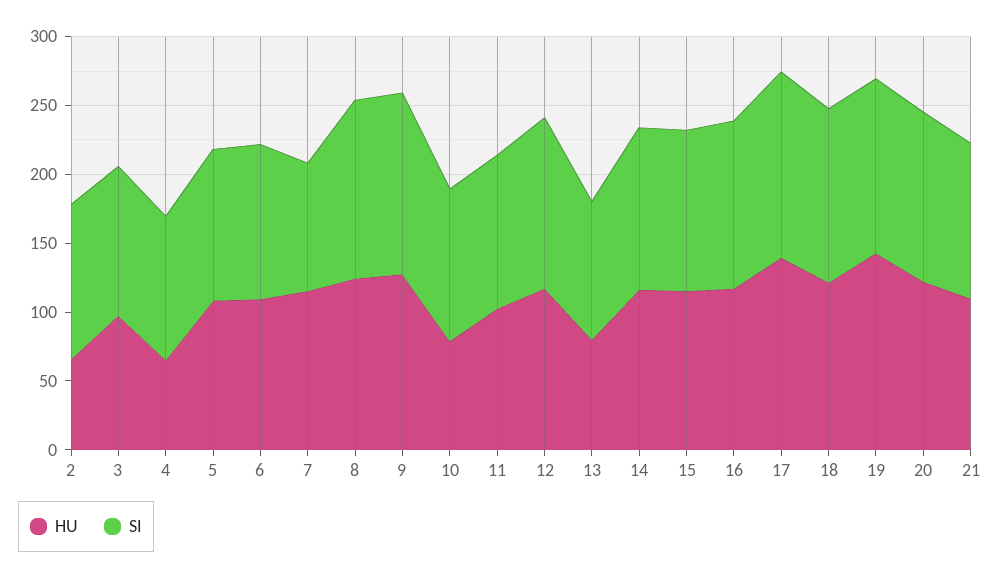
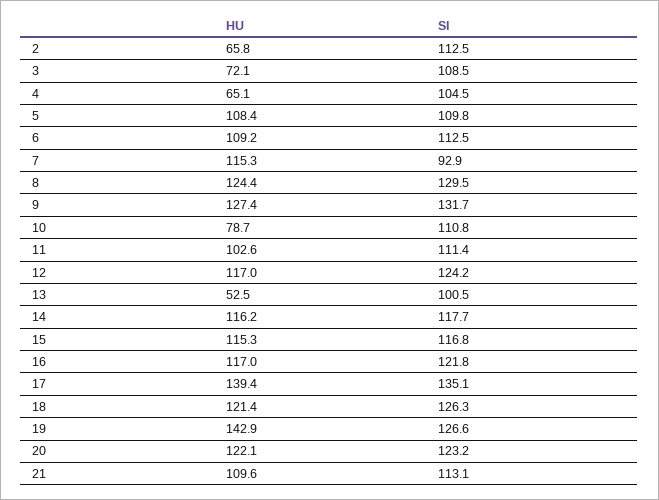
HU, 3: 100 -> 72.1
HU, 13: 80 -> 52.5

